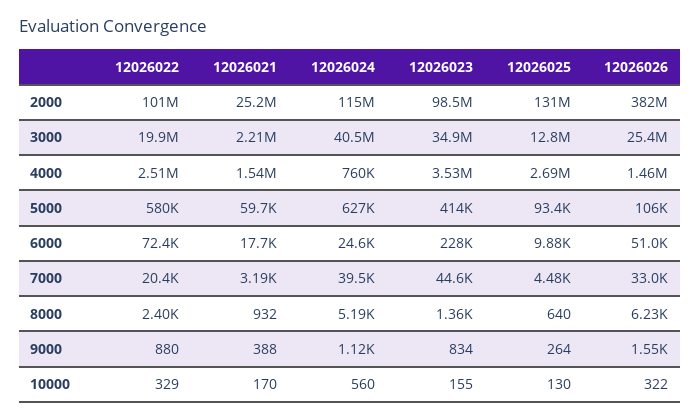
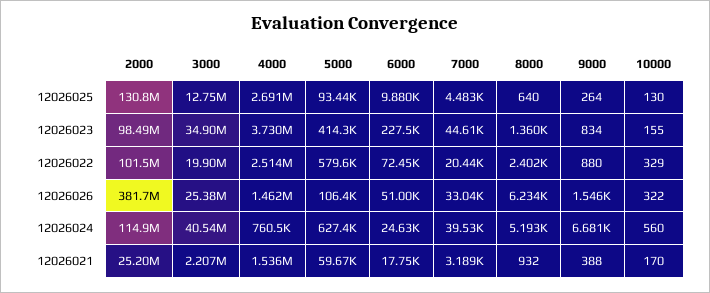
12026023, 4000: 3530000 -> 3730000
12026024, 9000: 1120 -> 6681

